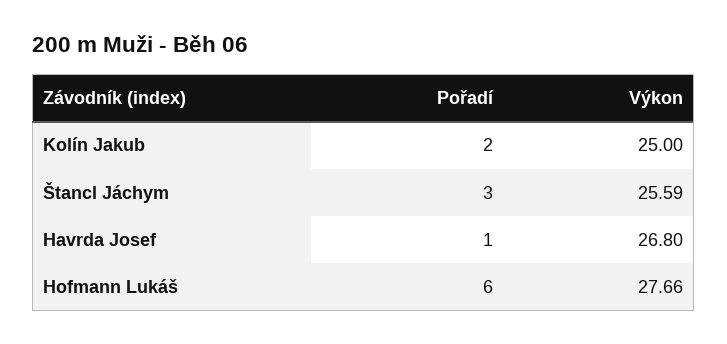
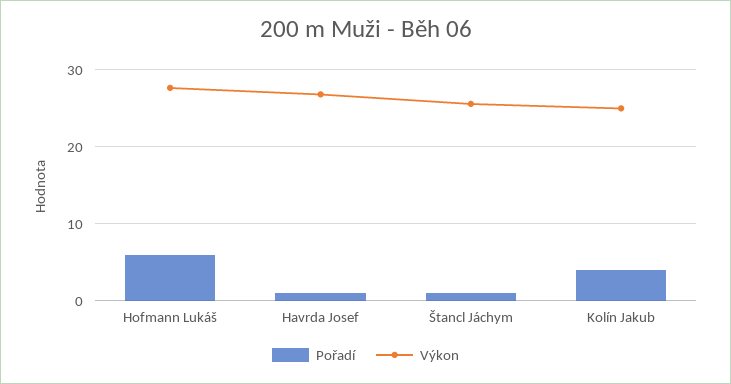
Pořadí, Kolín Jakub: 2 -> 4
Pořadí, Štancl Jáchym: 3 -> 1

